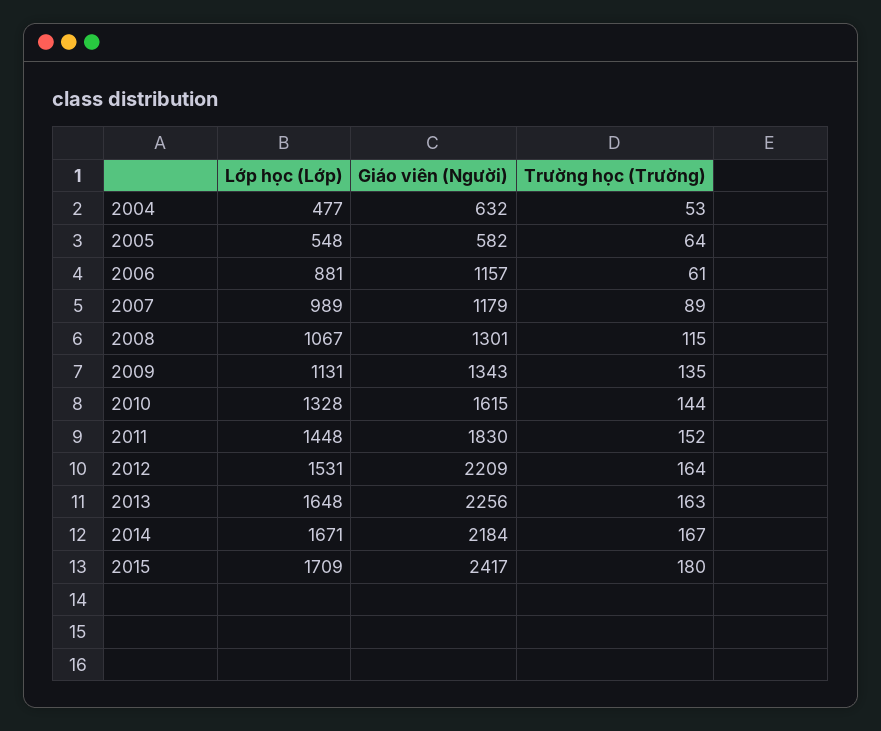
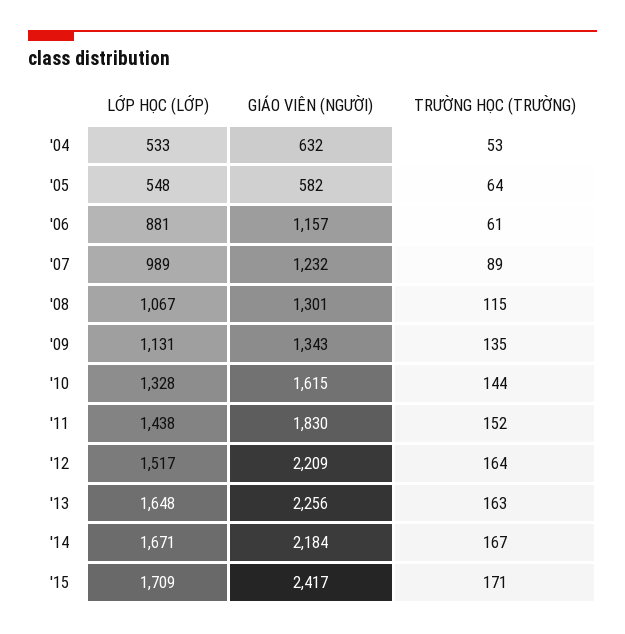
Lớp học (Lớp), 2004: 477 -> 533
Giáo viên (Người), 2007: 1179 -> 1232
Lớp học (Lớp), 2011: 1448 -> 1438
Lớp học (Lớp), 2012: 1531 -> 1517
Trường học (Trường), 2015: 180 -> 171

